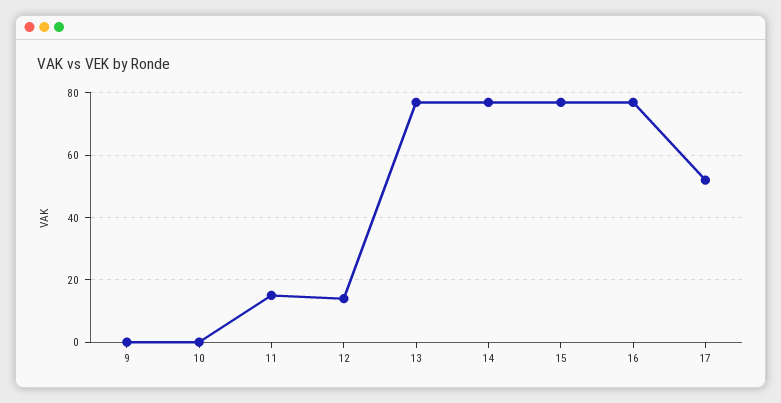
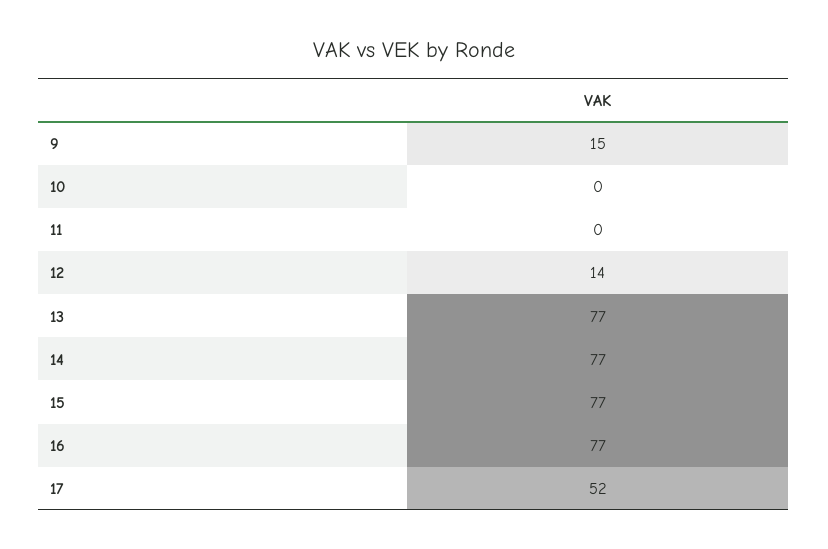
9: 0 -> 15
11: 15 -> 0

